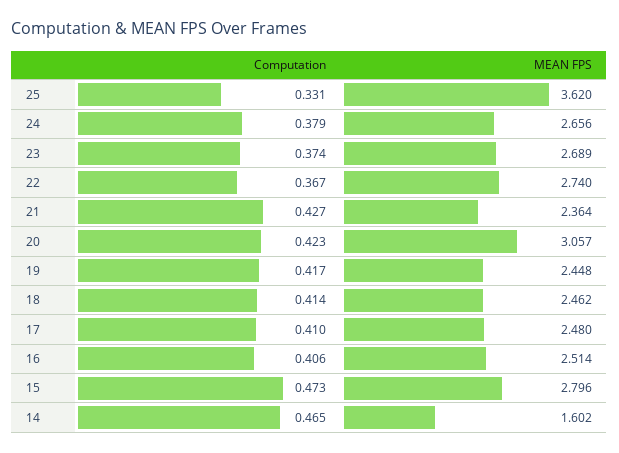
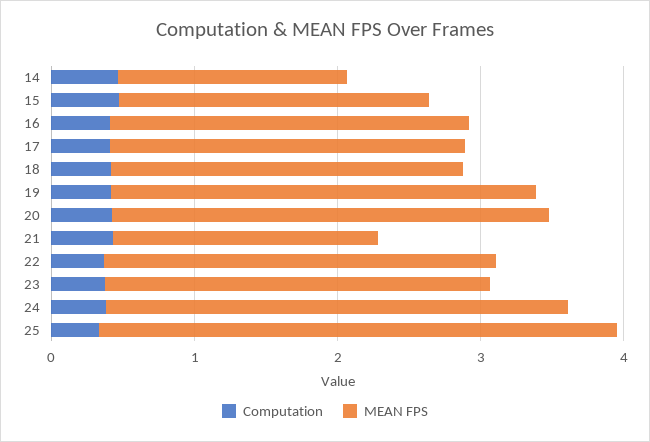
MEAN FPS, 24: 2.656 -> 3.2
MEAN FPS, 21: 2.364 -> 1.8
MEAN FPS, 19: 2.448 -> 3
MEAN FPS, 15: 2.796 -> 2.2

